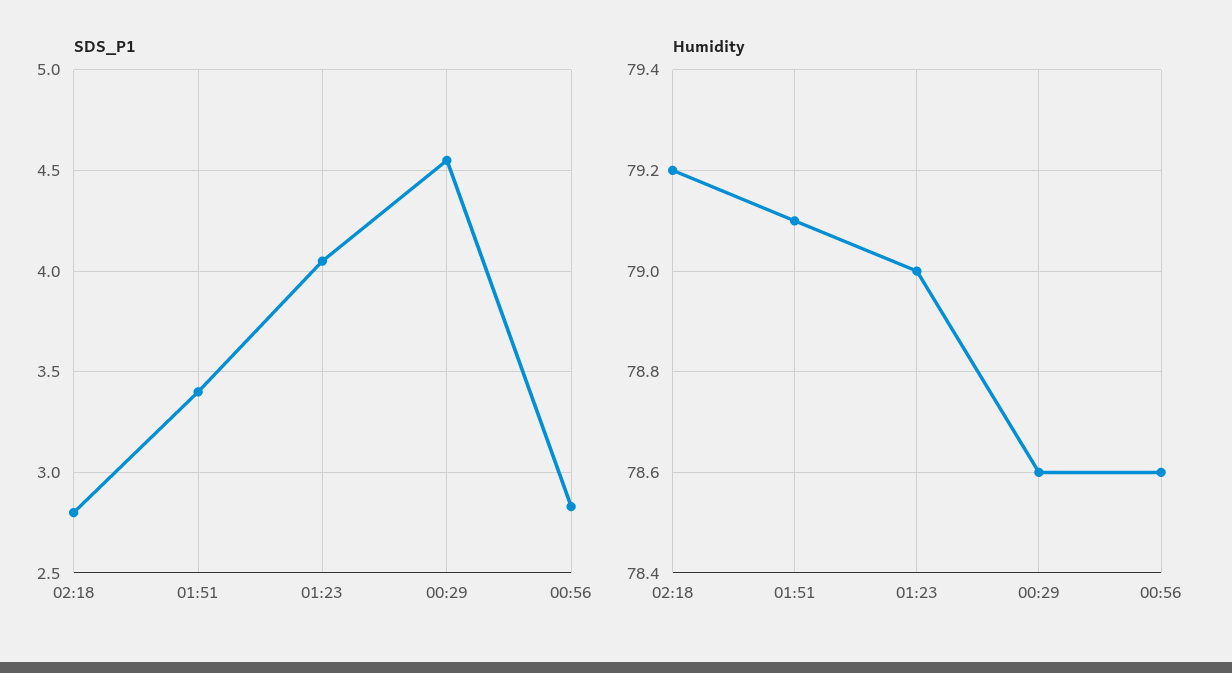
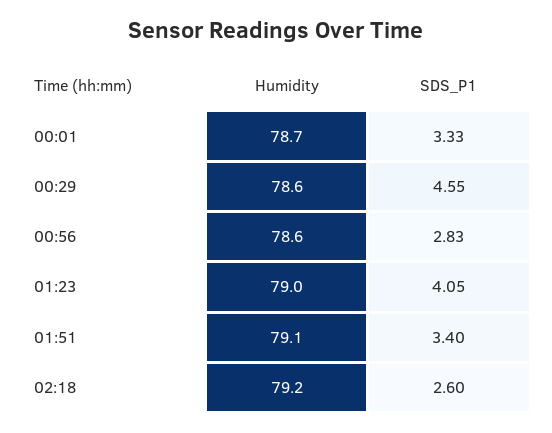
SDS_P1, 02:18: 2.8 -> 2.6
Humidity, 00:01: none -> 78.7
SDS_P1, 00:01: none -> 3.33

